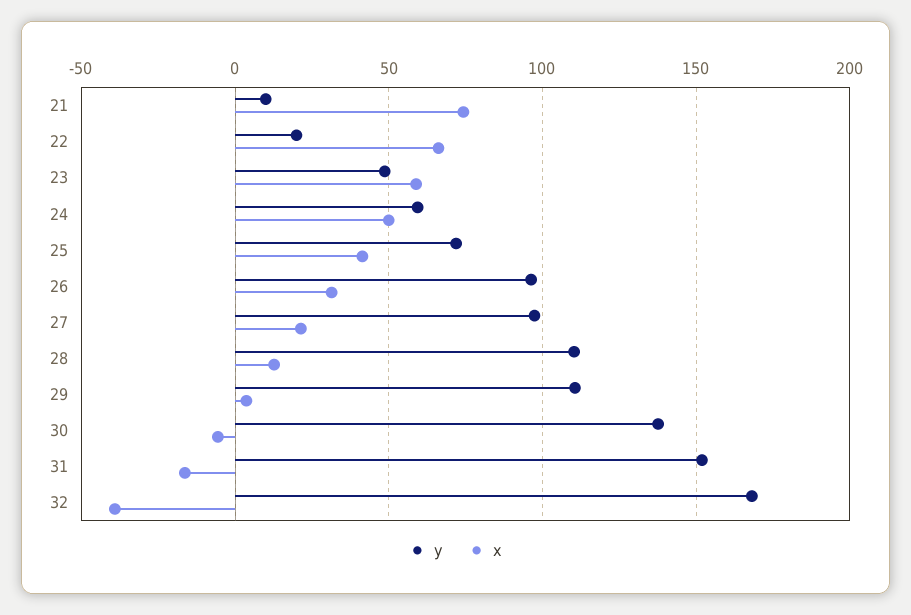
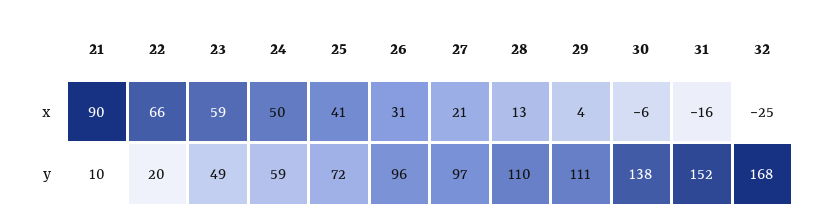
x, 21: 75 -> 90
x, 32: -40 -> -25

